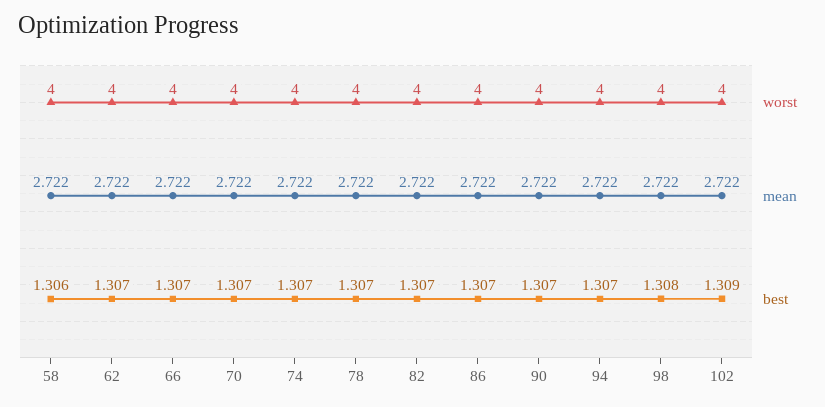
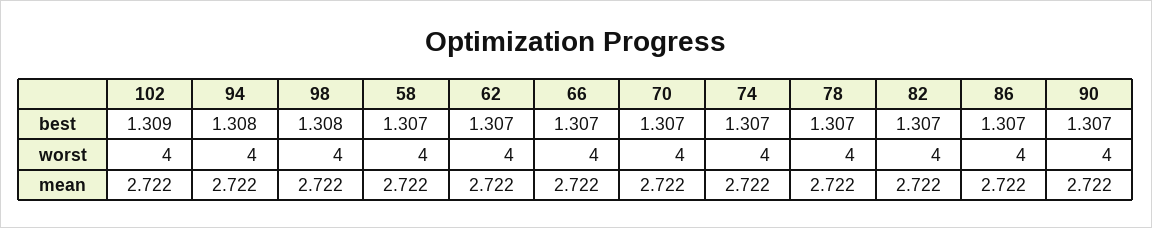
best, 58: 1.306 -> 1.307
best, 94: 1.307 -> 1.308

